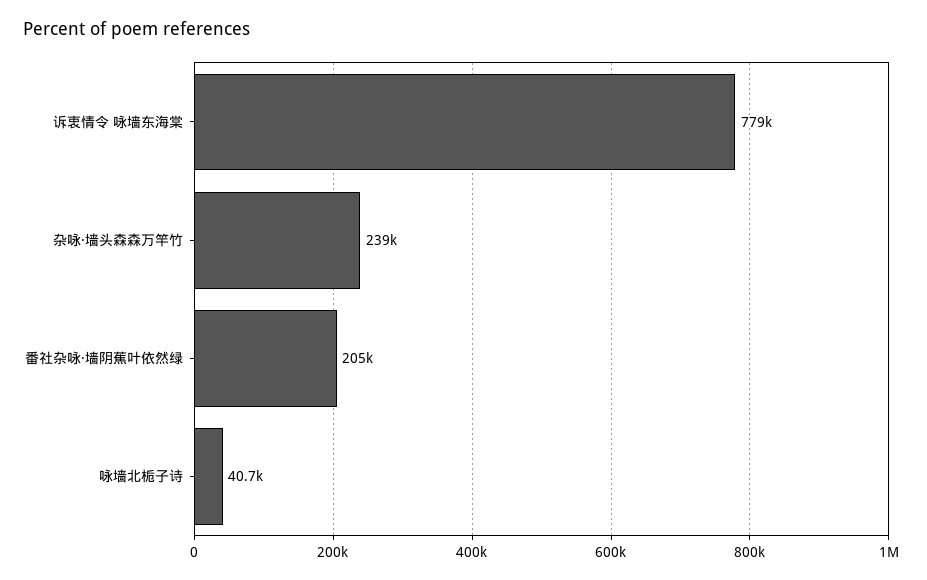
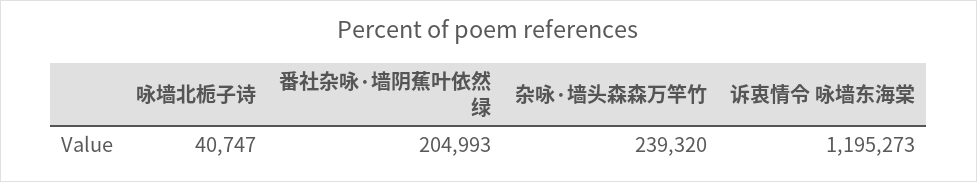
诉衷情令 咏墙东海棠: 779000 -> 1195273

